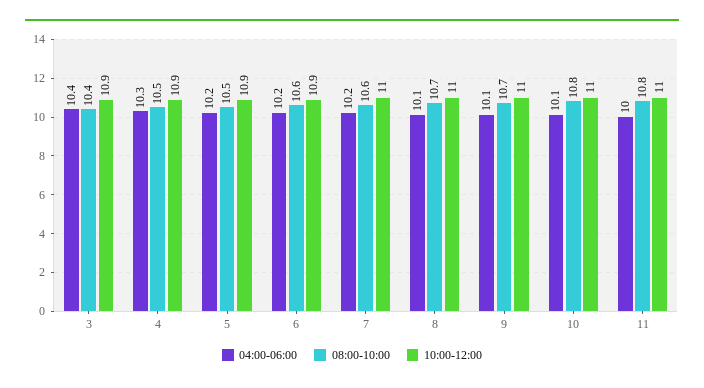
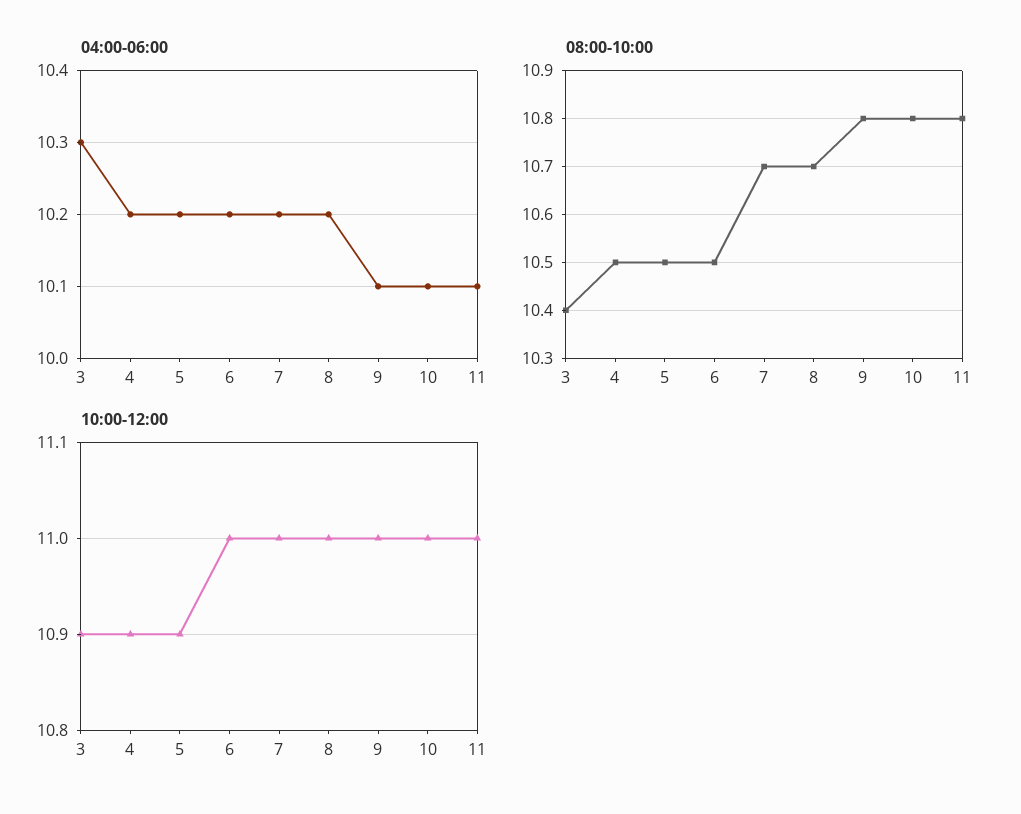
04:00-06:00, 3: 10.4 -> 10.3
04:00-06:00, 4: 10.3 -> 10.2
08:00-10:00, 6: 10.6 -> 10.5
10:00-12:00, 6: 10.9 -> 11
08:00-10:00, 7: 10.6 -> 10.7
04:00-06:00, 8: 10.1 -> 10.2
08:00-10:00, 9: 10.7 -> 10.8
04:00-06:00, 11: 10 -> 10.1

